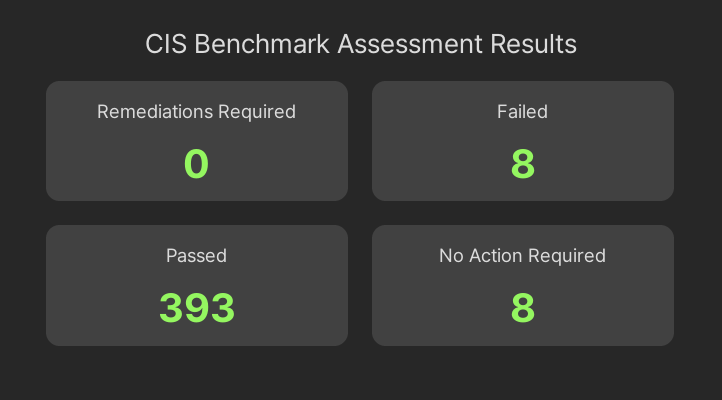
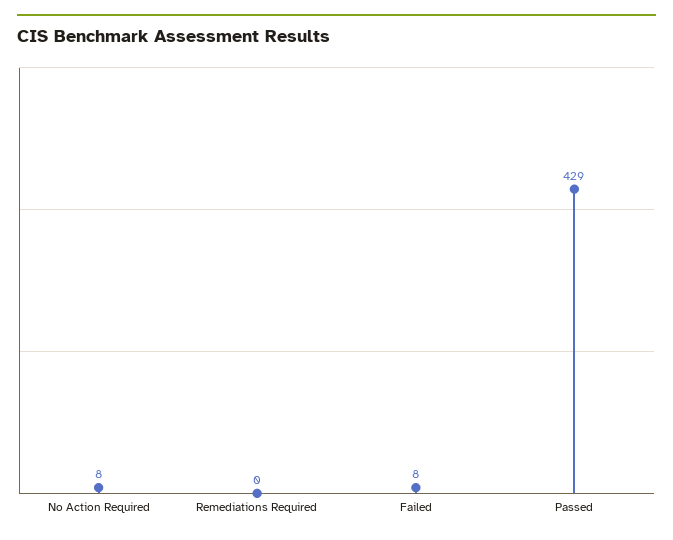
Passed: 393 -> 429

